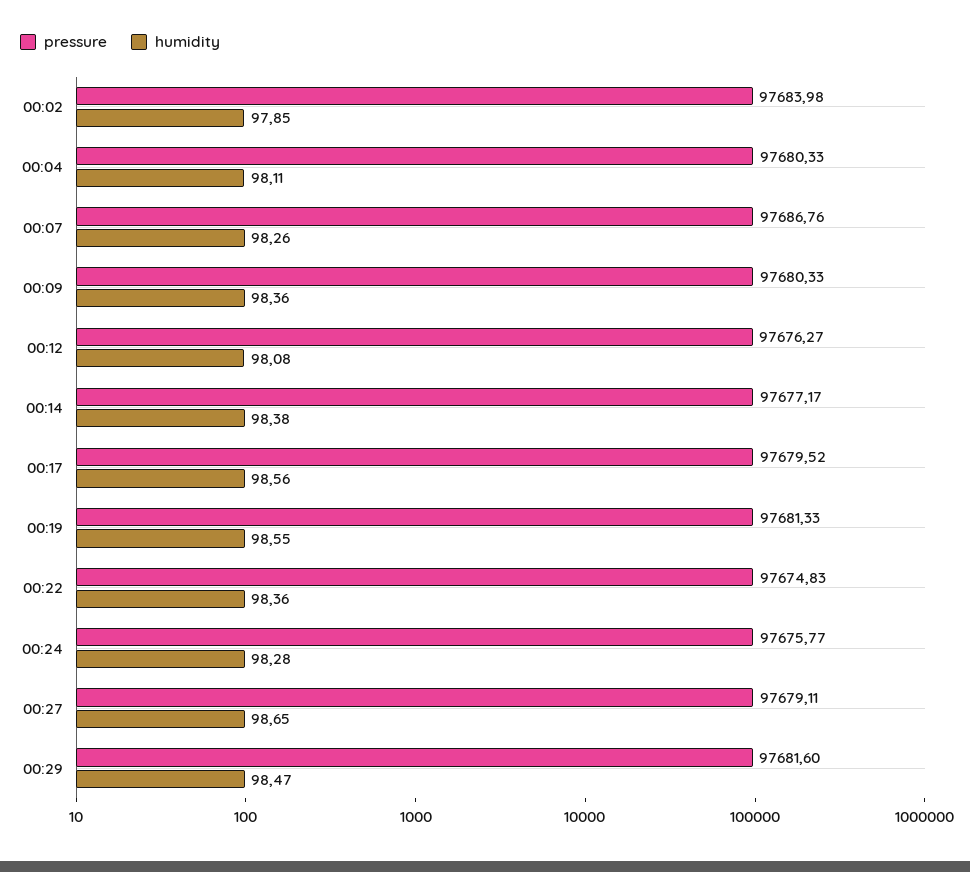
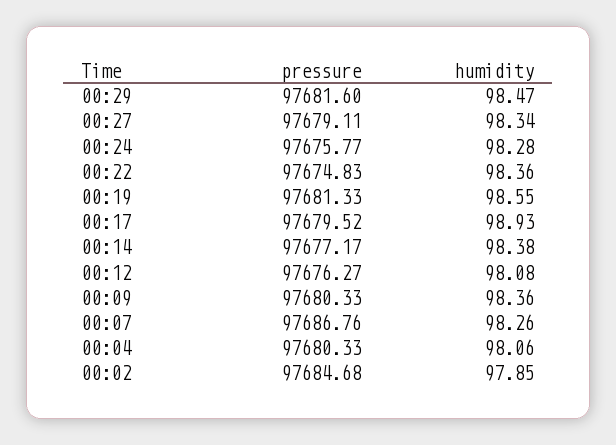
pressure, 00:02: 97683.98 -> 97684.68
humidity, 00:04: 98.11 -> 98.06
humidity, 00:17: 98.56 -> 98.93
humidity, 00:27: 98.65 -> 98.34

